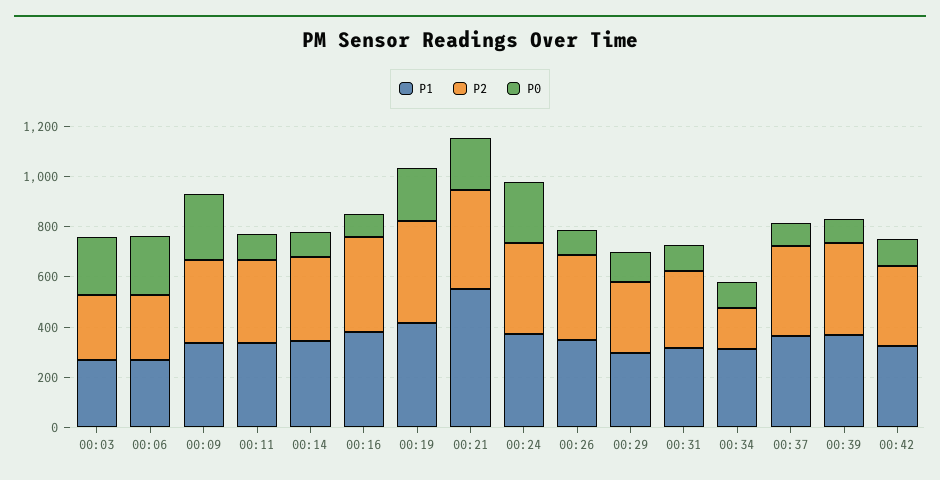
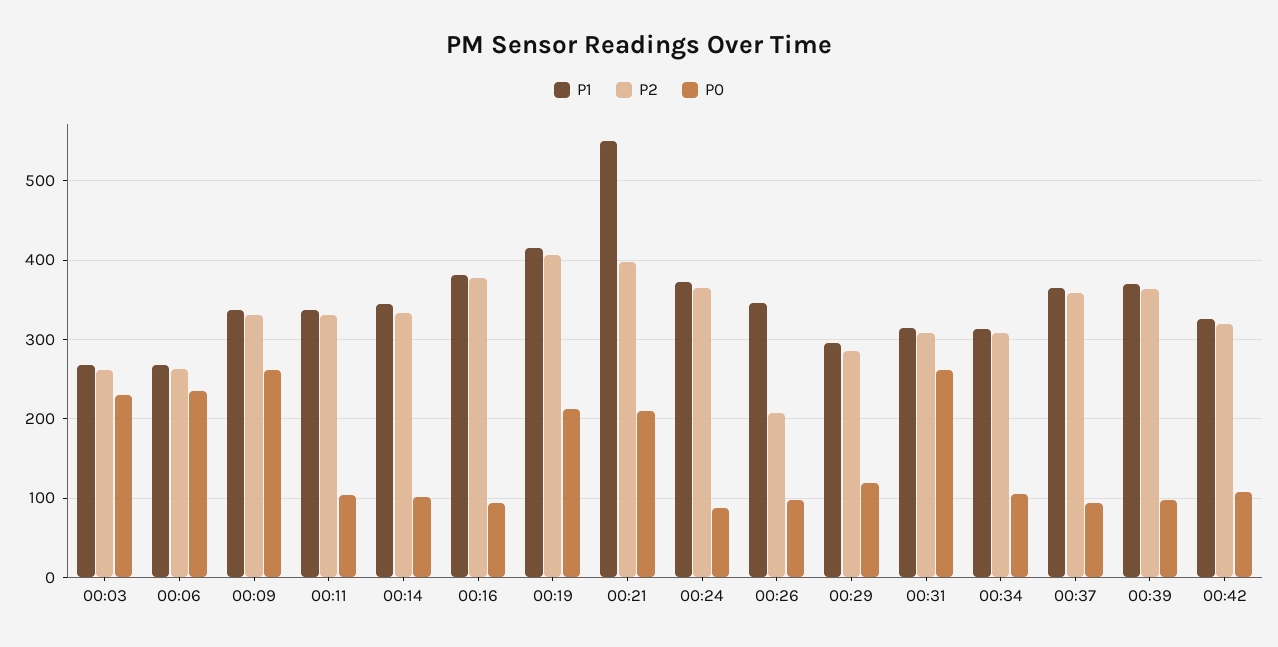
P0, 00:24: 250 -> 90
P2, 00:26: 350 -> 210
P0, 00:31: 100 -> 260
P2, 00:34: 150 -> 310

